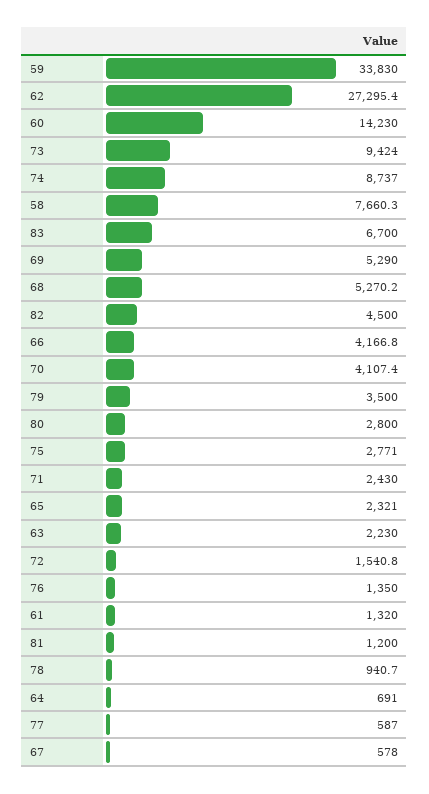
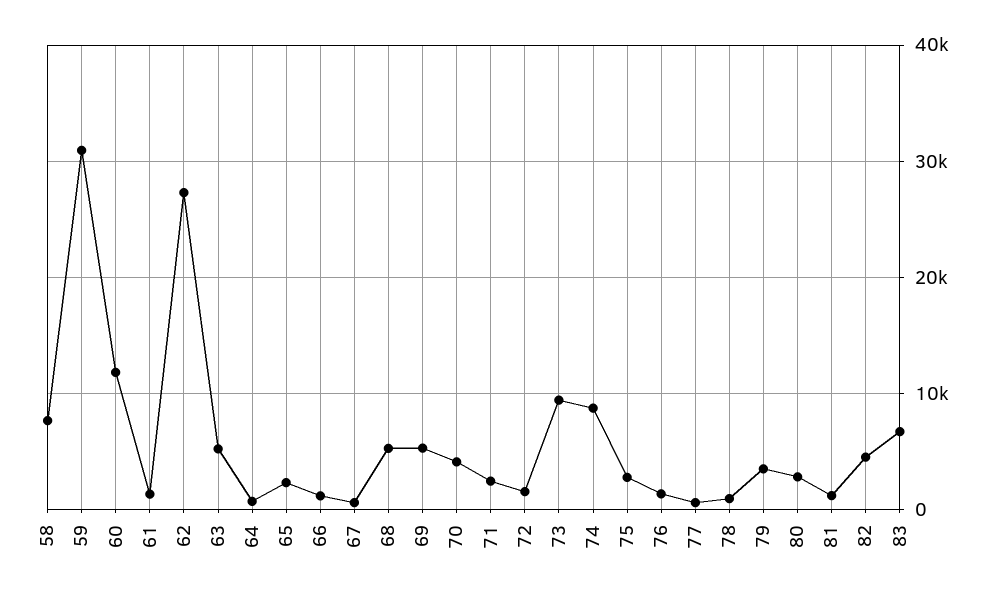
59: 33830 -> 31000
60: 14230 -> 12000
66: 4166.8 -> 1000
63: 2230 -> 5000

